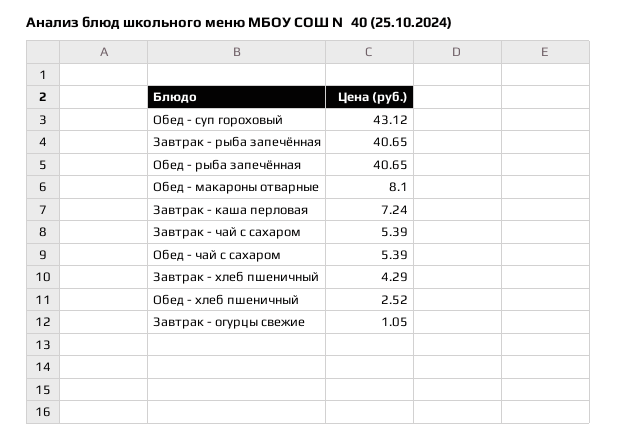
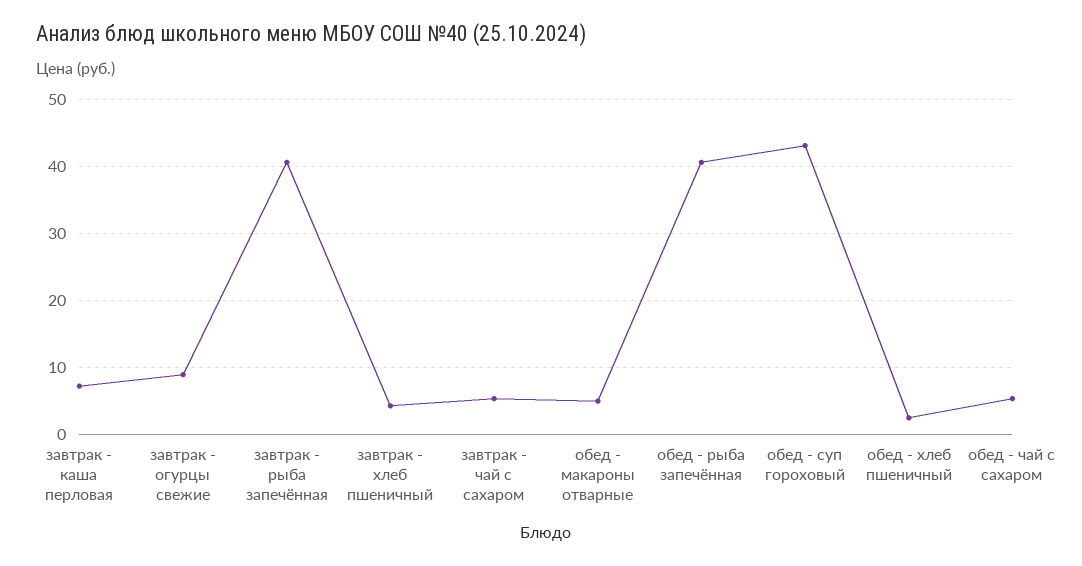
Обед - макароны отварные: 8.1 -> 5
Завтрак - огурцы свежие: 1.05 -> 9

